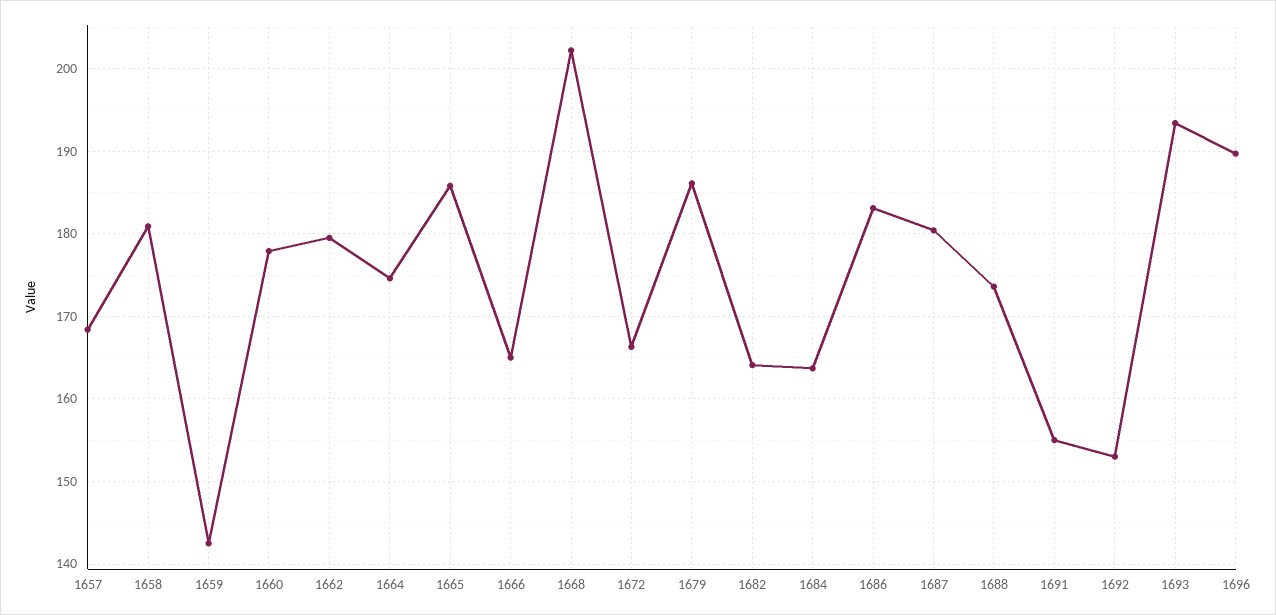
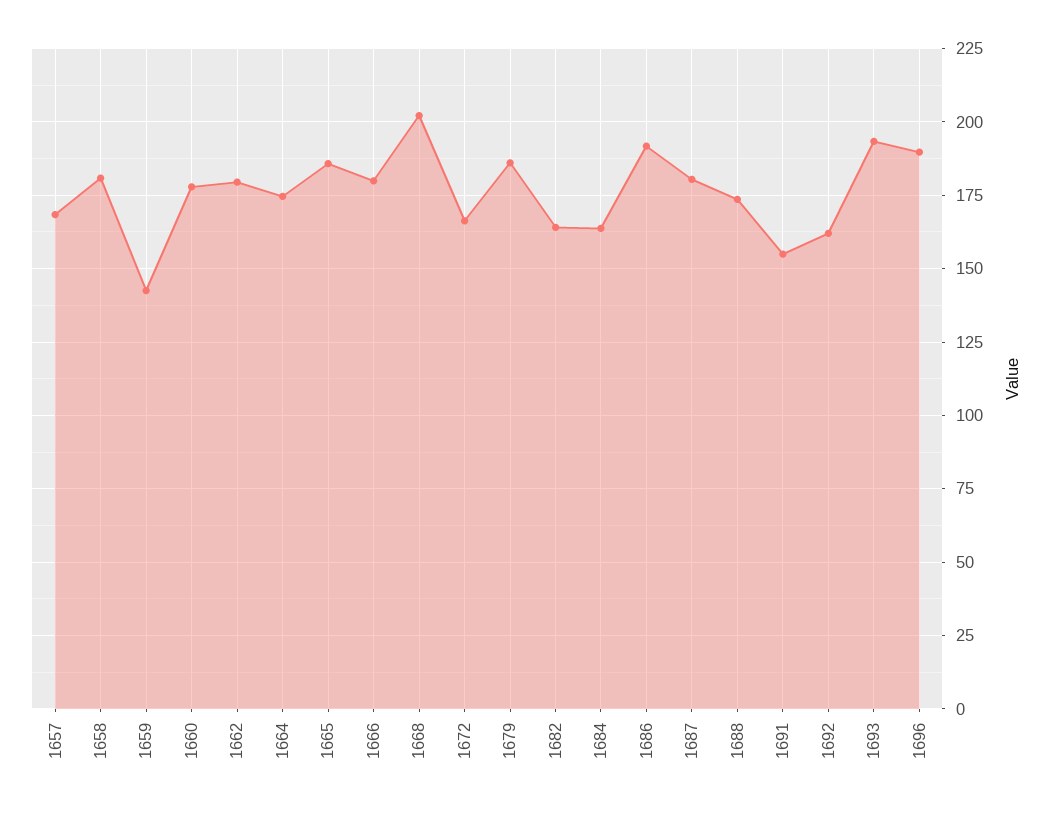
1666: 165 -> 180
1686: 183 -> 192.5
1692: 153 -> 162.5

